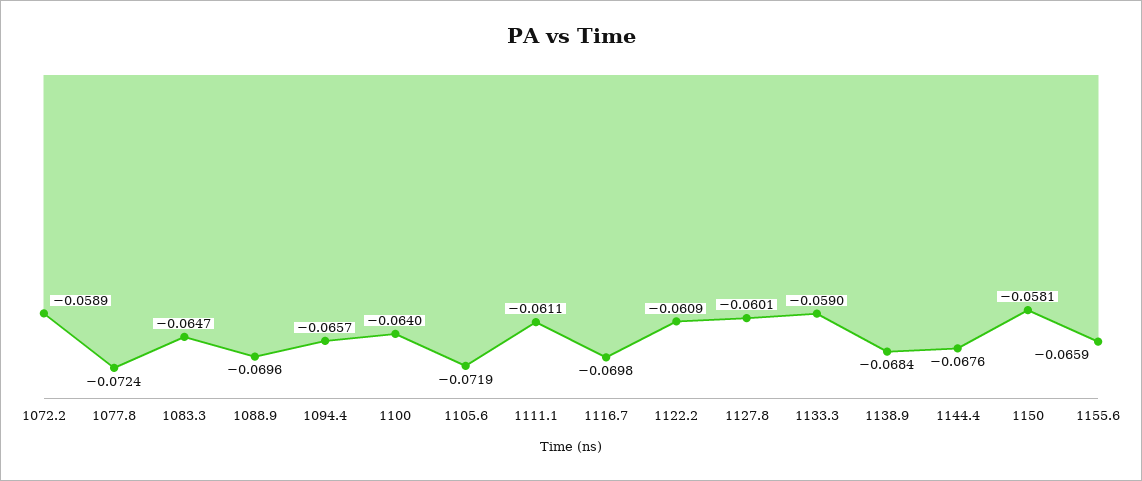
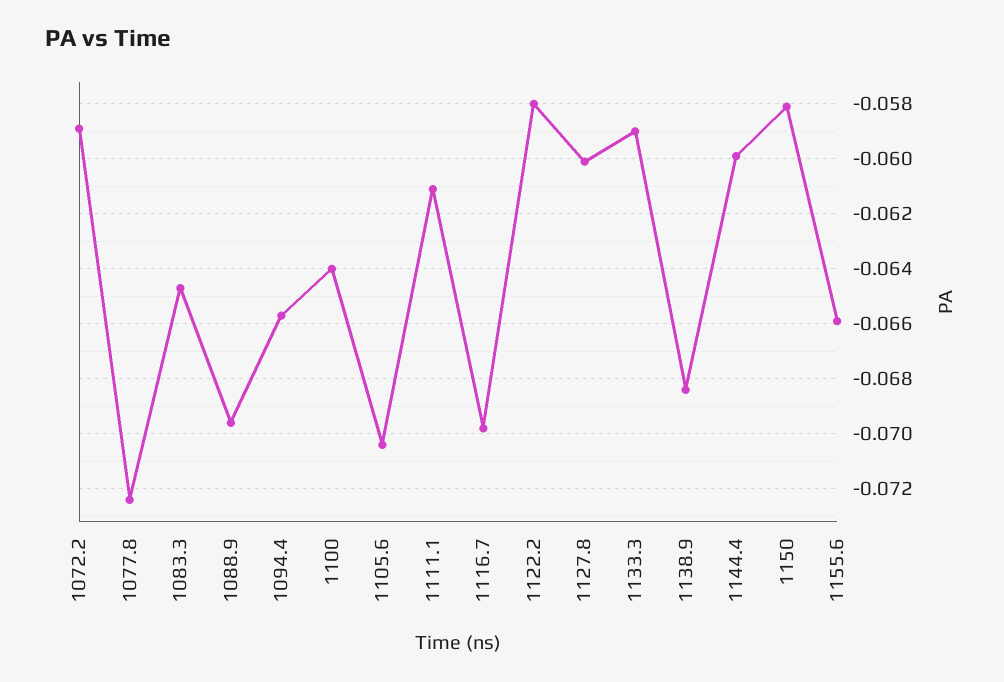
1105.6: -0.0719 -> -0.0705
1122.2: -0.0609 -> -0.058
1144.4: -0.0676 -> -0.06

